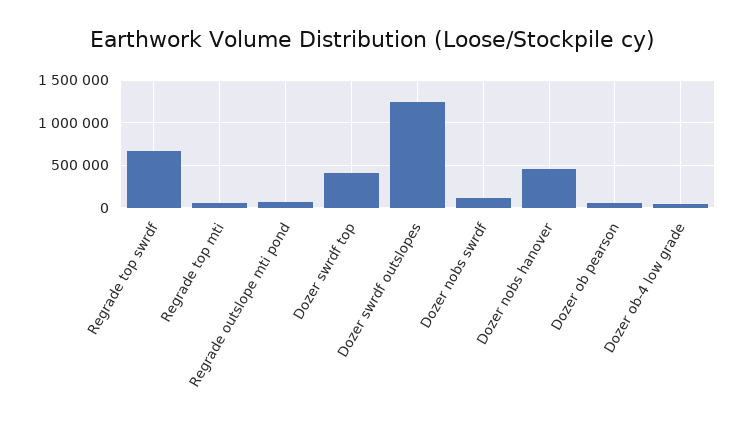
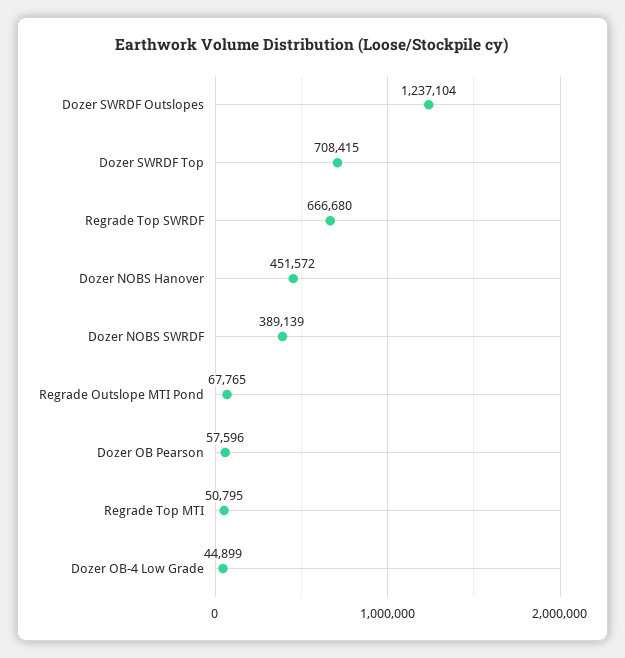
Dozer swrdf top: 400000 -> 708415
Dozer nobs swrdf: 100000 -> 389139

